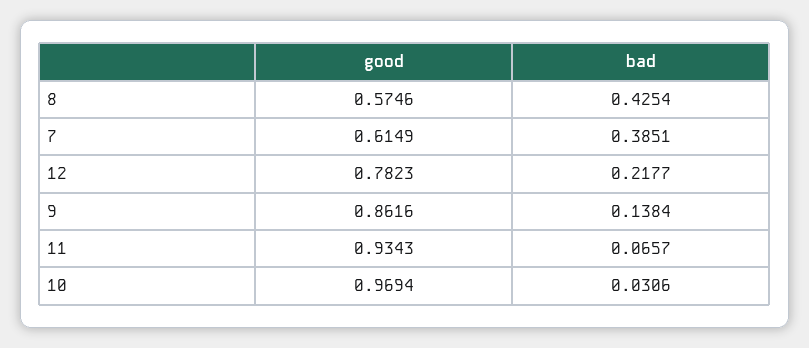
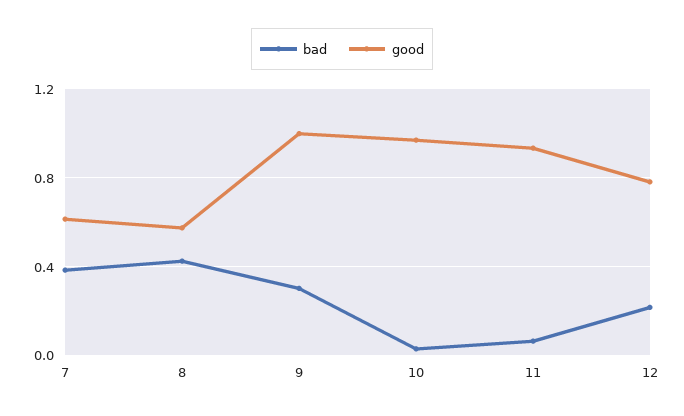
good, 9: 0.8616 -> 1
bad, 9: 0.1384 -> 0.3

